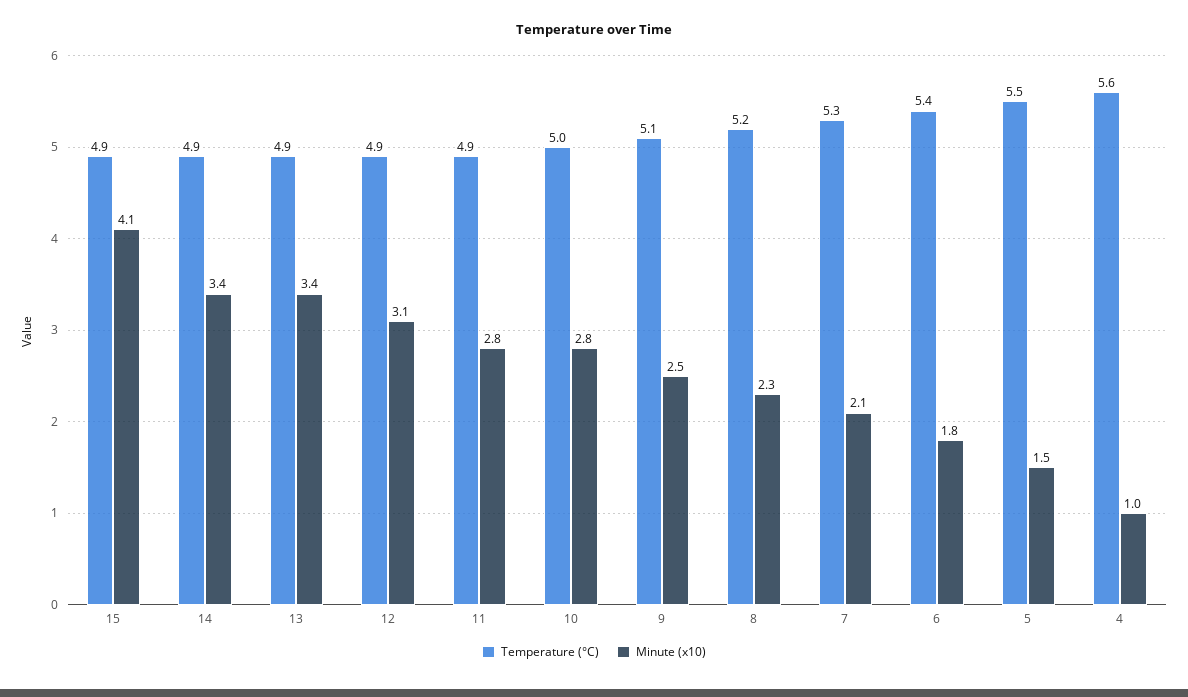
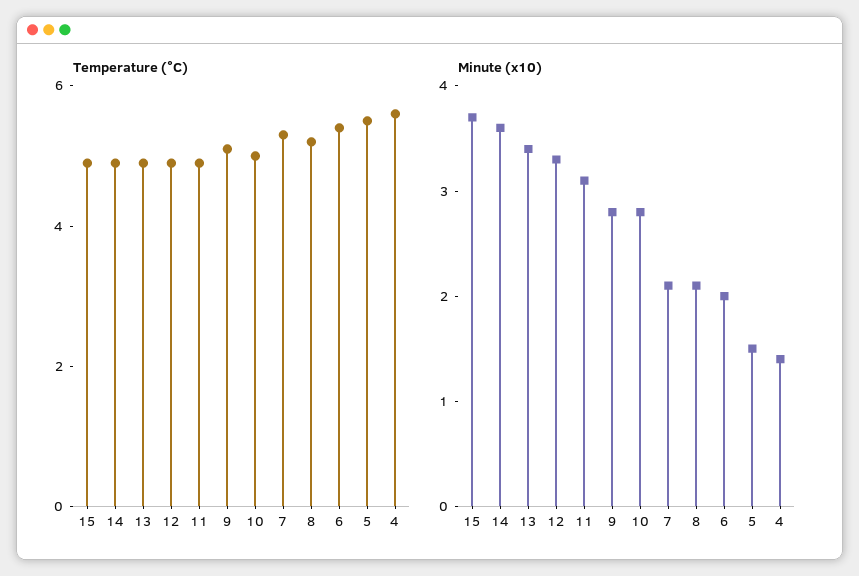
Minute (x10), 15: 4.1 -> 3.7
Minute (x10), 14: 3.4 -> 3.6
Minute (x10), 12: 3.1 -> 3.3
Minute (x10), 11: 2.8 -> 3.1
Minute (x10), 9: 2.5 -> 2.8
Minute (x10), 8: 2.3 -> 2.1
Minute (x10), 6: 1.8 -> 2
Minute (x10), 4: 1 -> 1.4

